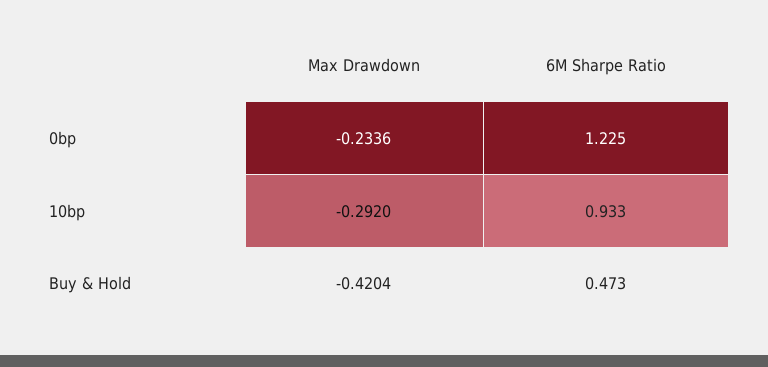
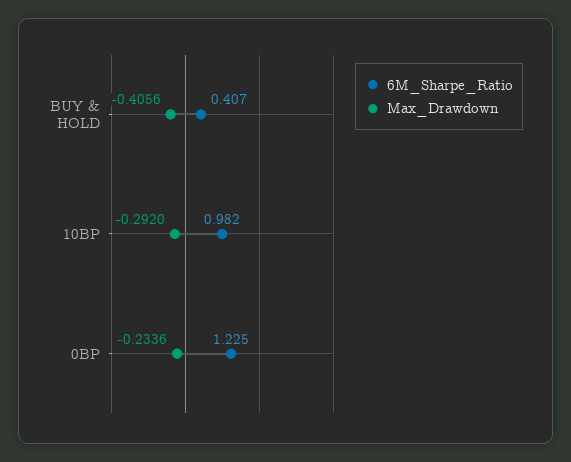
6M Sharpe Ratio, 10bp: 0.933 -> 0.982
Max Drawdown, Buy & Hold: -0.4204 -> -0.4056
6M Sharpe Ratio, Buy & Hold: 0.473 -> 0.407

